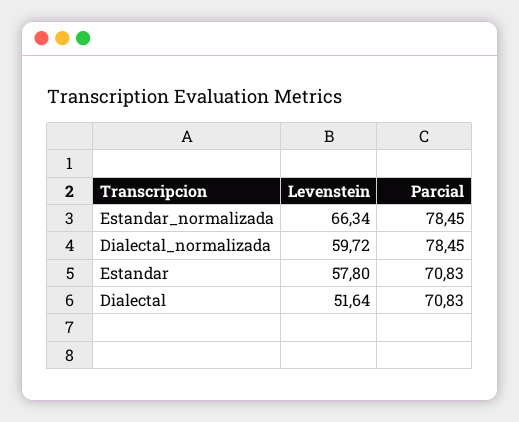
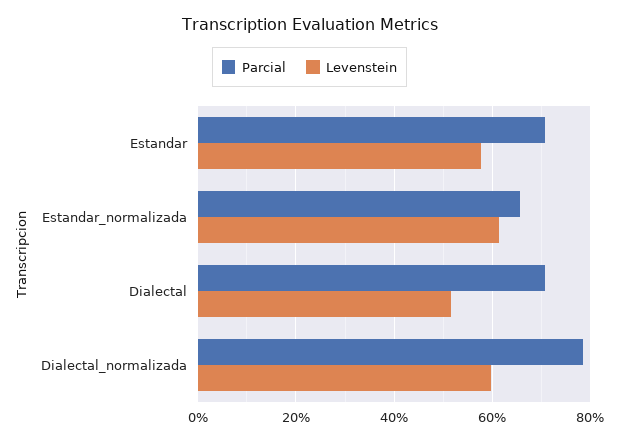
Levenstein, Estandar_normalizada: 66.34 -> 62
Parcial, Estandar_normalizada: 78.45 -> 66

